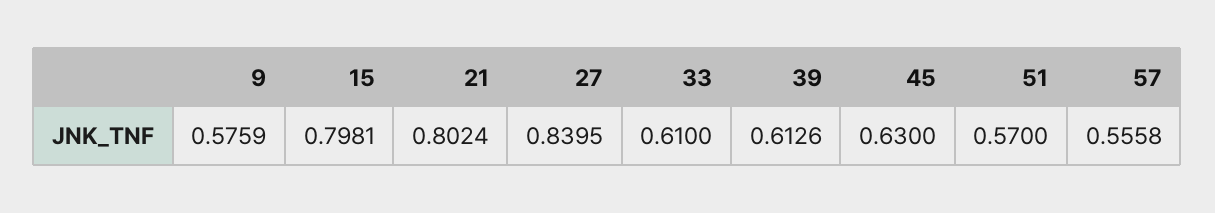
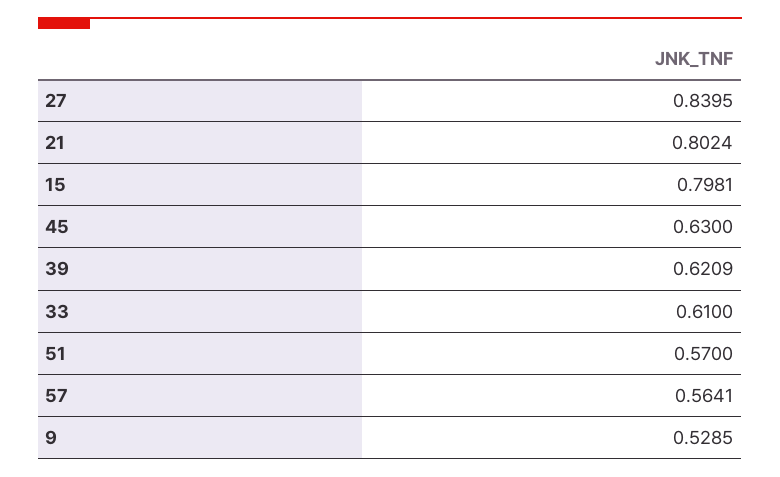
9: 0.5759 -> 0.5285
39: 0.6126 -> 0.6209
57: 0.5558 -> 0.5641

